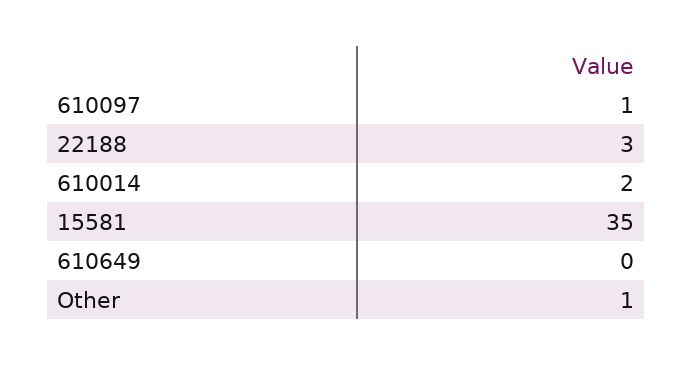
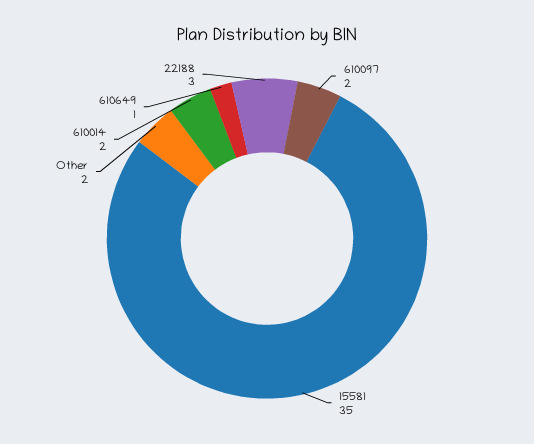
610097: 1 -> 2
610649: 0 -> 1
Other: 1 -> 2

